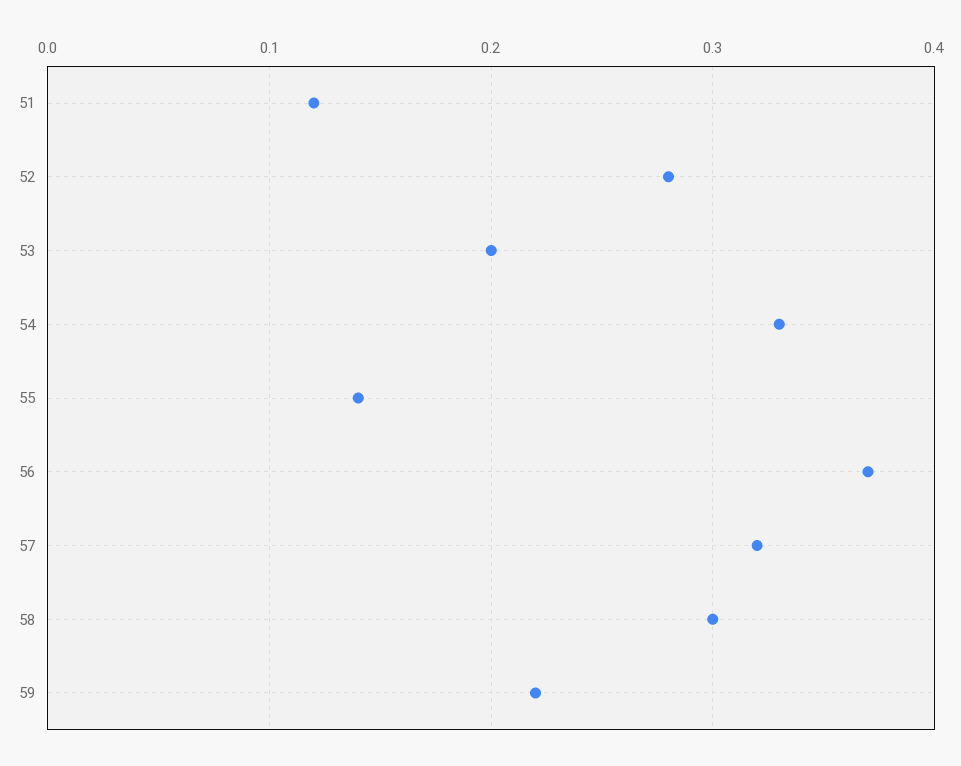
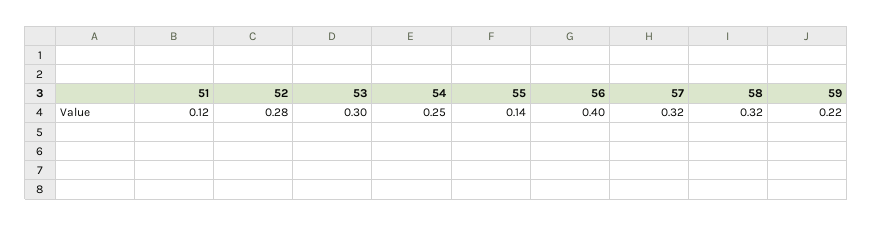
53: 0.2 -> 0.3
54: 0.33 -> 0.25
56: 0.37 -> 0.4
58: 0.3 -> 0.32

